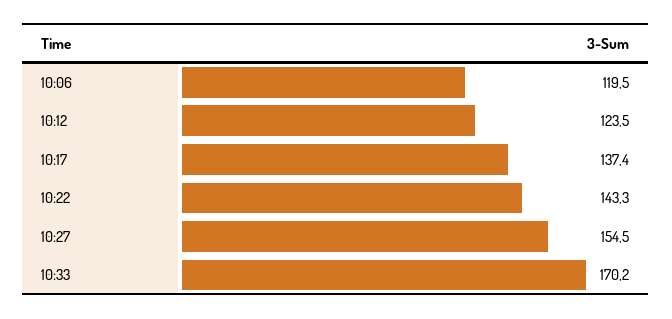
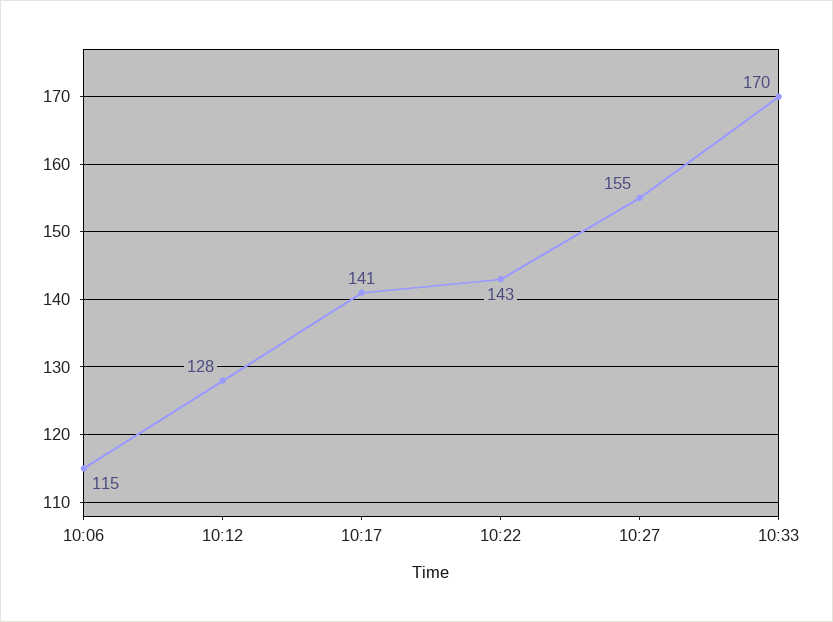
10:06: 119.5 -> 115
10:12: 123.5 -> 128
10:17: 137.4 -> 141

